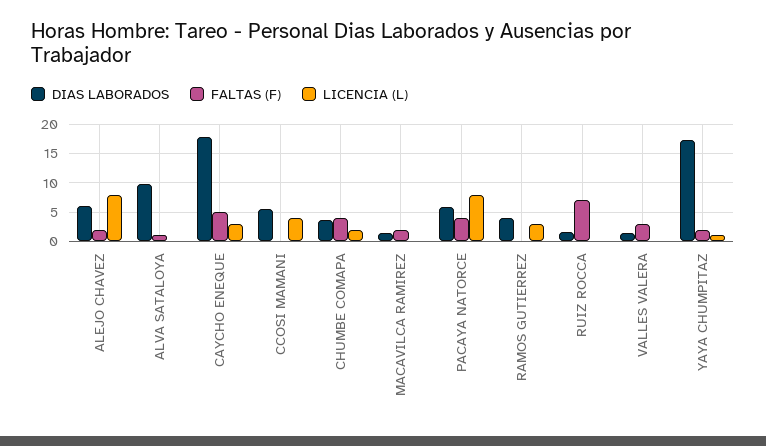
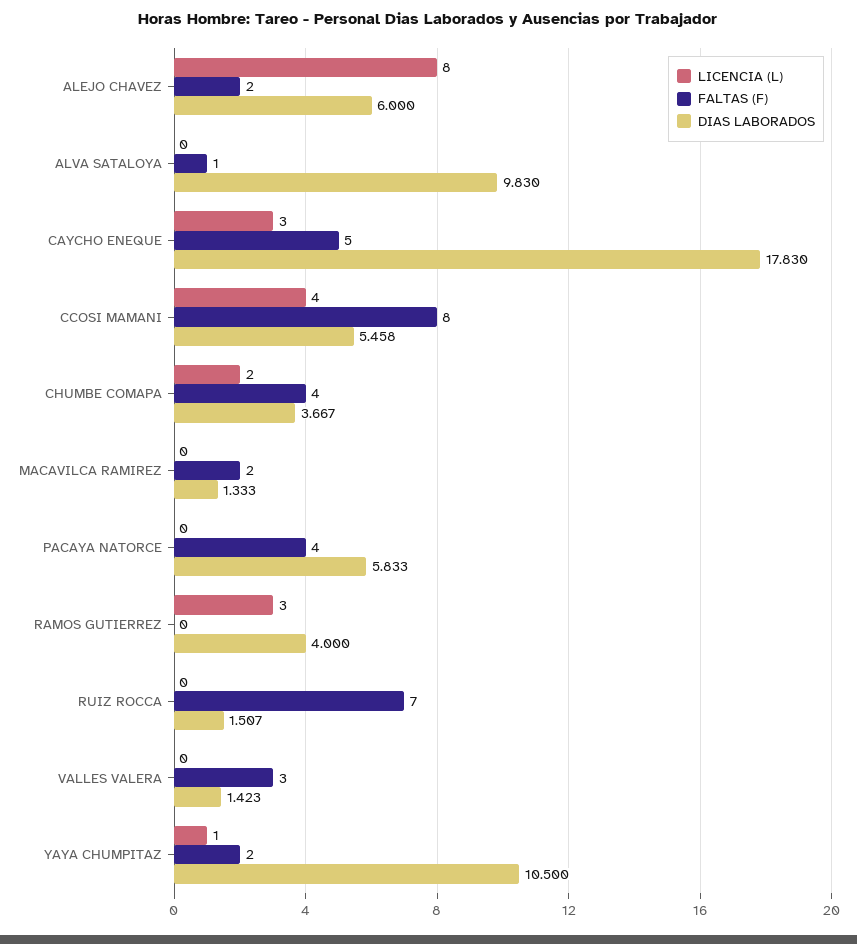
FALTAS (F), CCOSI MAMANI: 0 -> 8
LICENCIA (L), PACAYA NATORCE: 7.5 -> 0
DIAS LABORADOS, YAYA CHUMPITAZ: 17.5 -> 10.5

